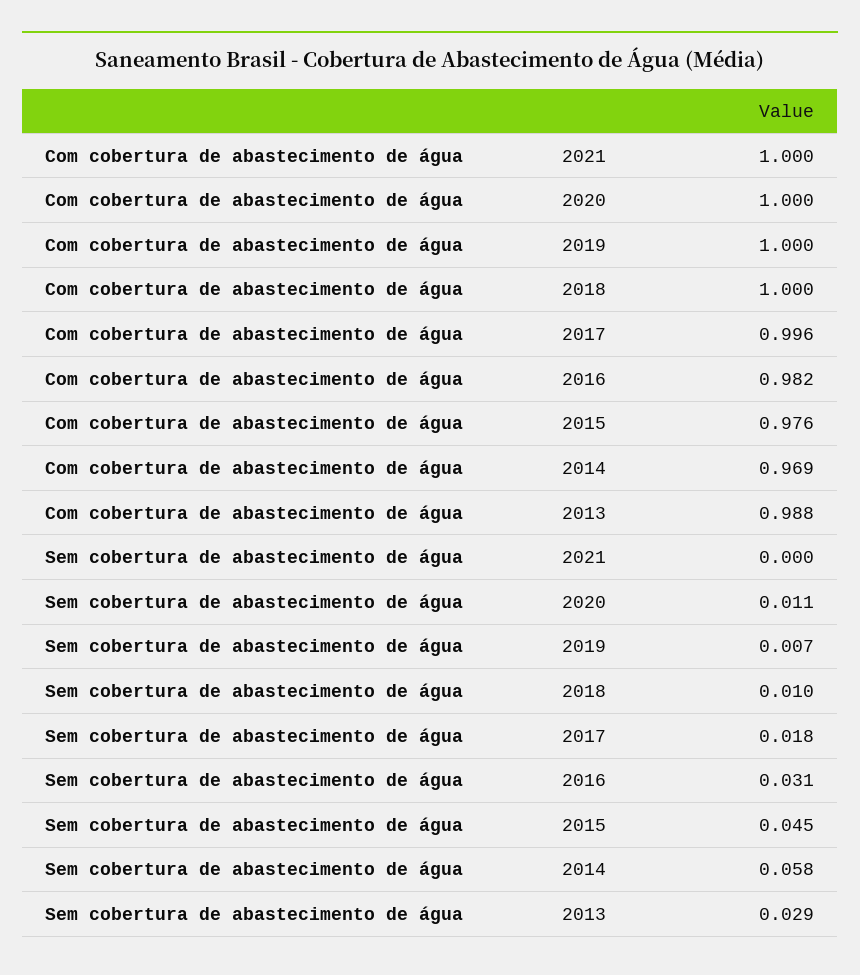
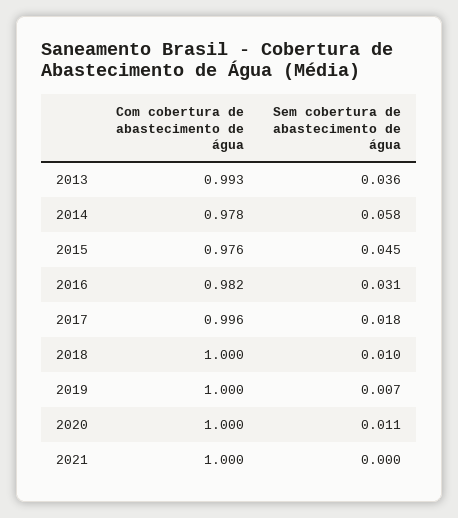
Com cobertura de abastecimento de água, 2014: 0.969 -> 0.978
Com cobertura de abastecimento de água, 2013: 0.988 -> 0.993
Sem cobertura de abastecimento de água, 2013: 0.029 -> 0.036

